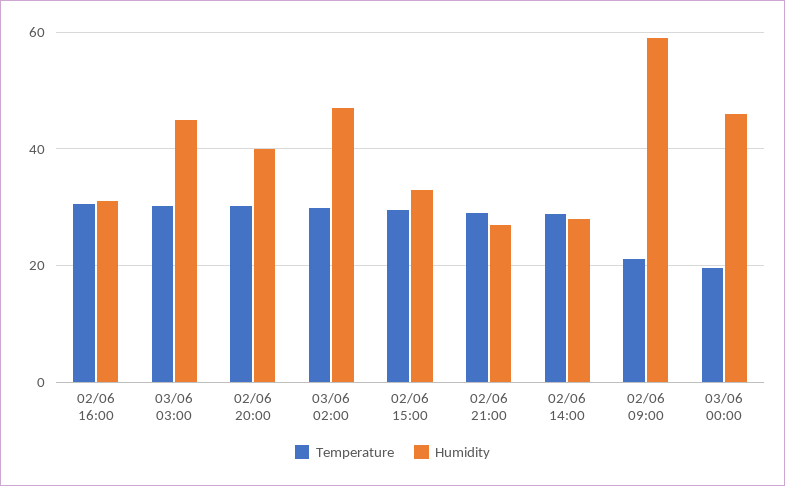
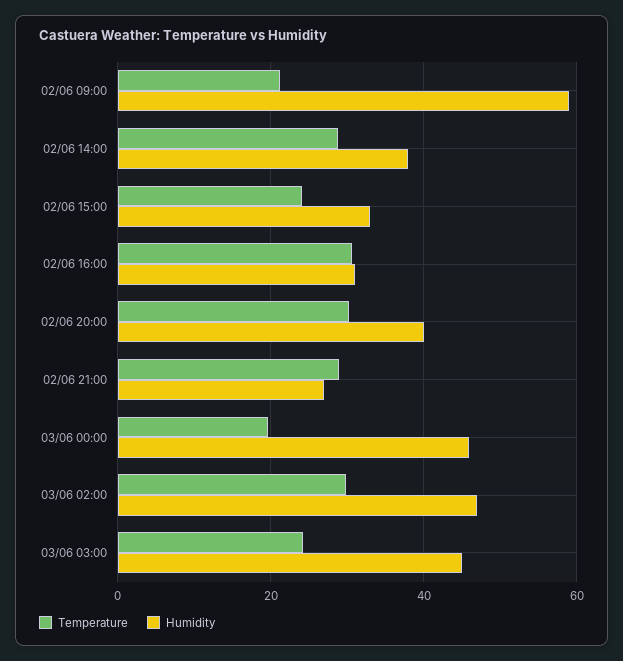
Temperature, 03/06 03:00: 30 -> 24
Temperature, 02/06 15:00: 30 -> 24
Humidity, 02/06 14:00: 28 -> 38

